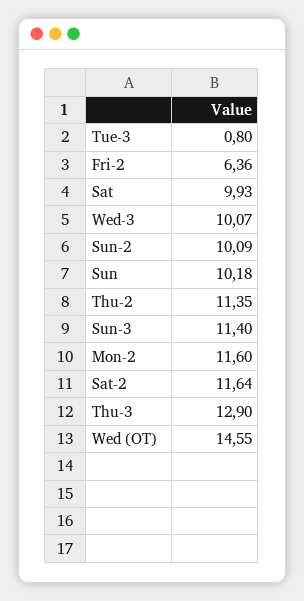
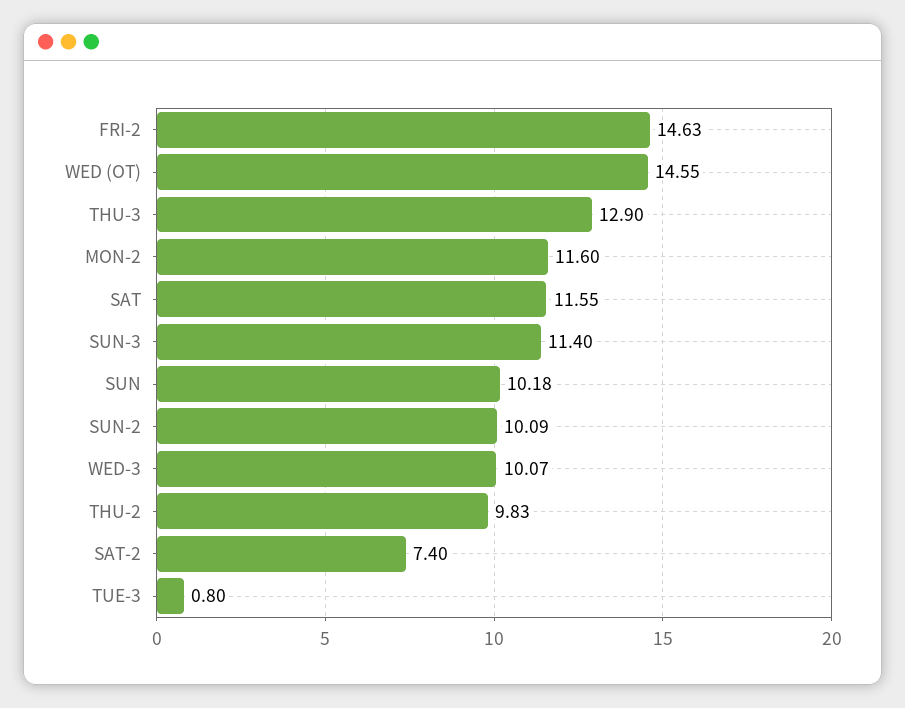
Fri-2: 6.36 -> 14.63
Sat: 9.93 -> 11.55
Thu-2: 11.35 -> 9.83
Sat-2: 11.64 -> 7.4

